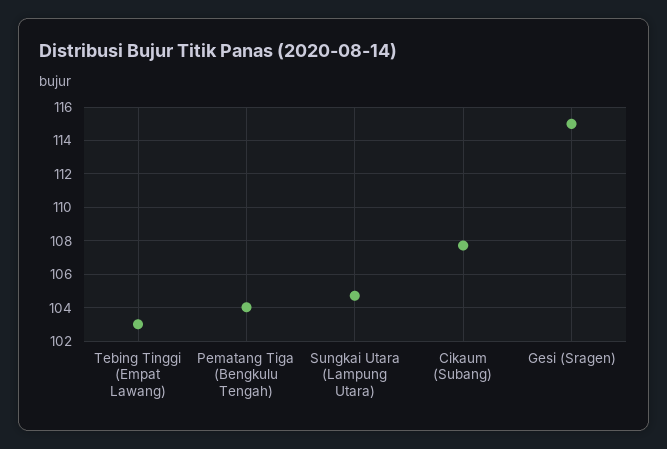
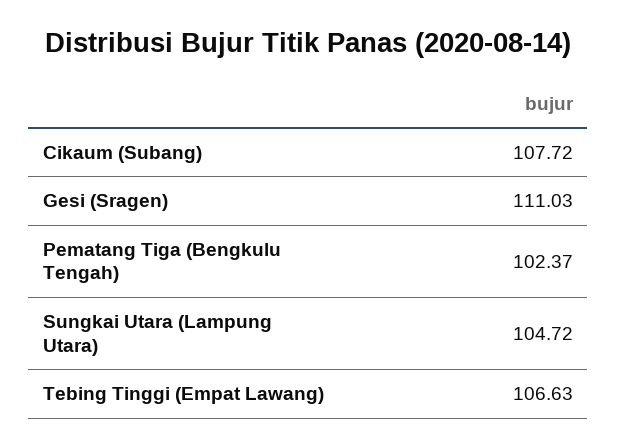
Tebing Tinggi (Empat Lawang): 103 -> 106.63
Pematang Tiga (Bengkulu Tengah): 104 -> 102.37
Gesi (Sragen): 115 -> 111.03

